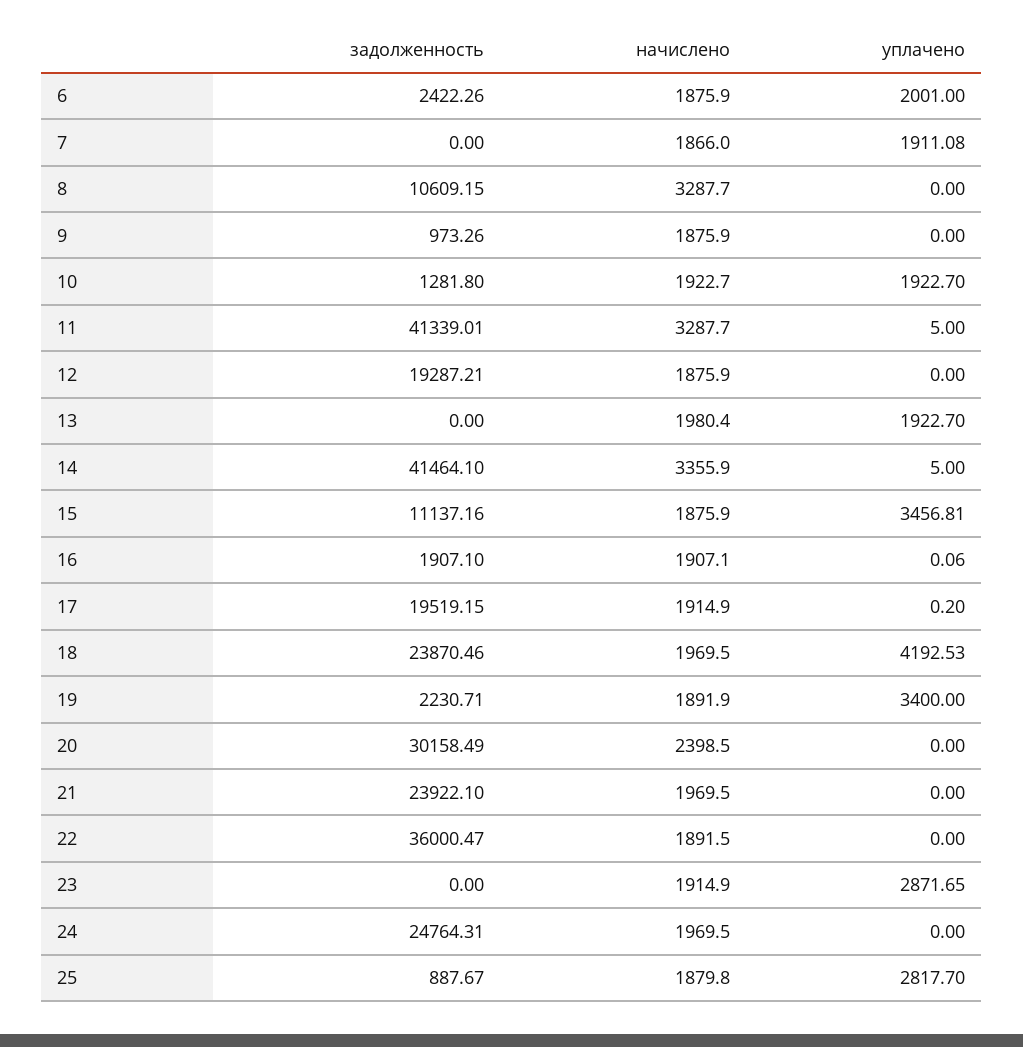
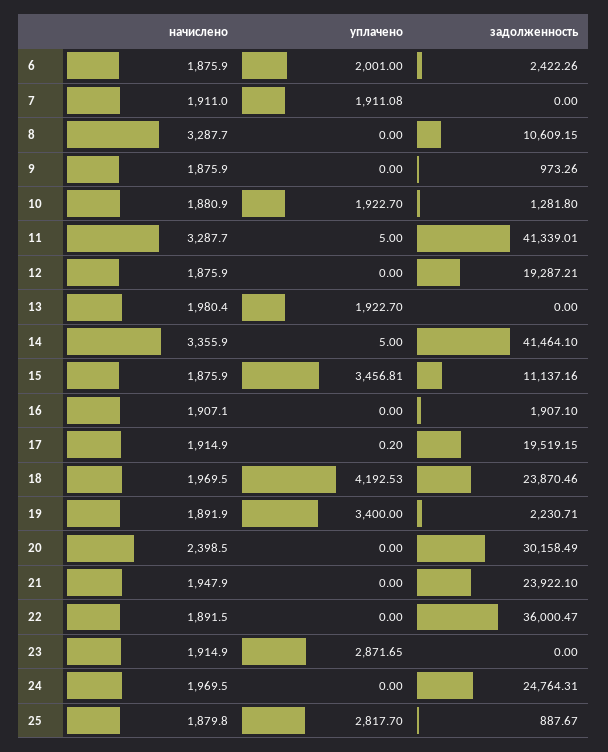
начислено, 7: 1866 -> 1911
начислено, 10: 1922.7 -> 1880.9
уплачено, 16: 0.06 -> 0
начислено, 21: 1969.5 -> 1947.9

